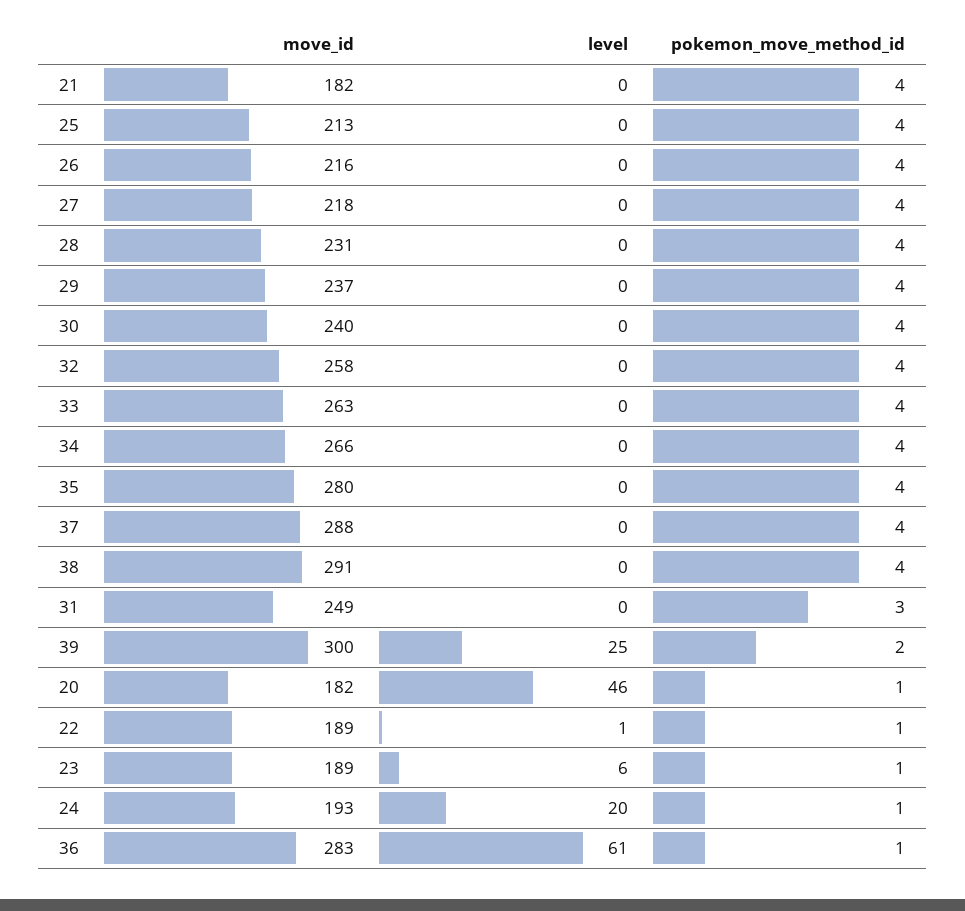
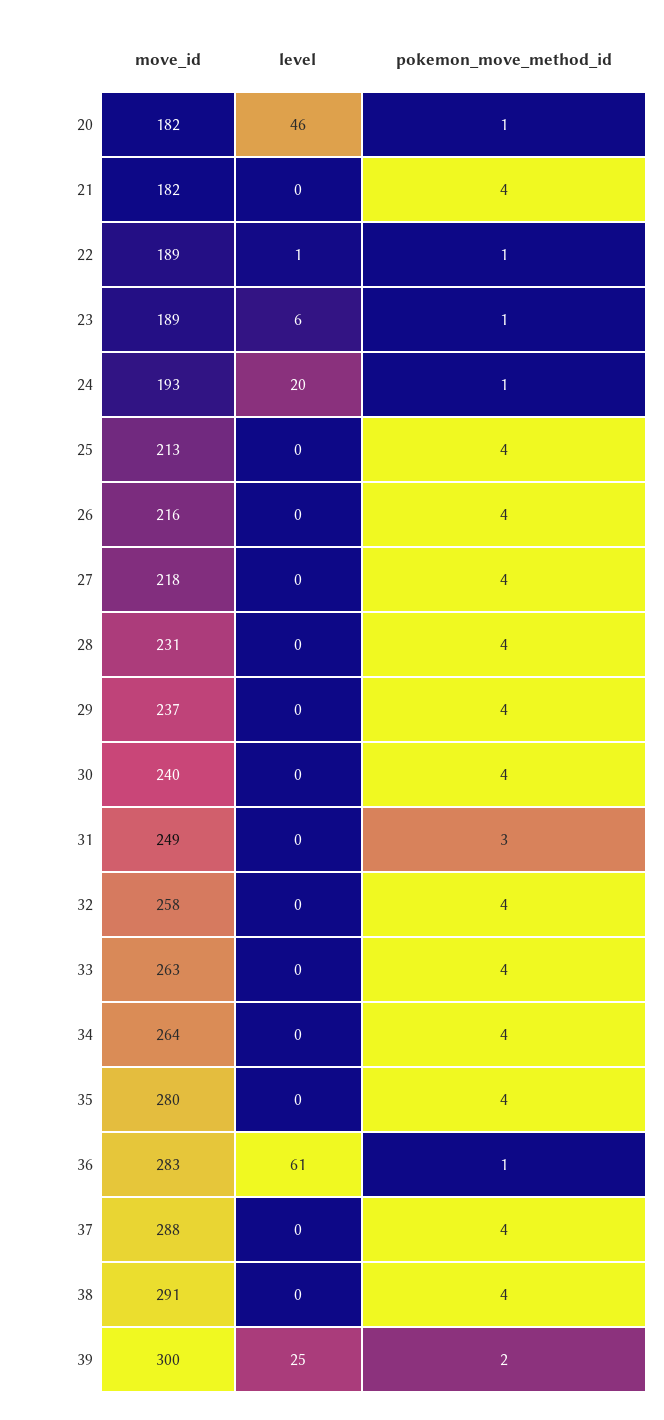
move_id, 34: 266 -> 264

